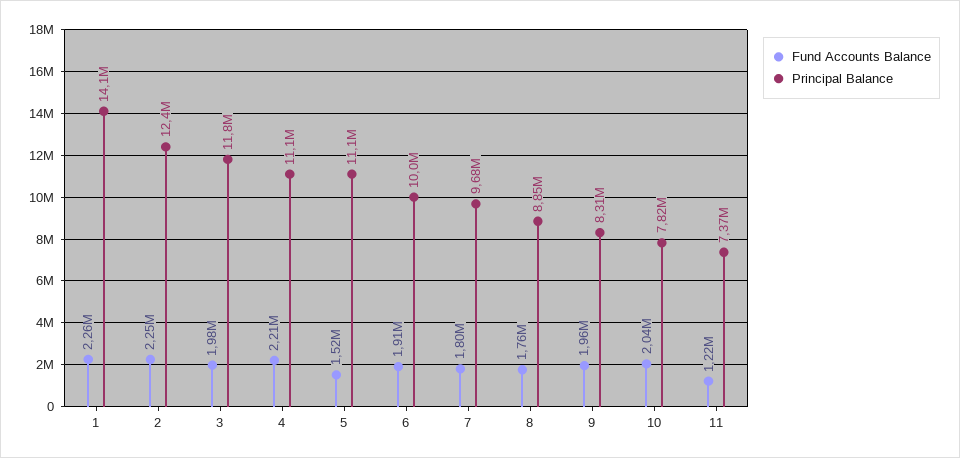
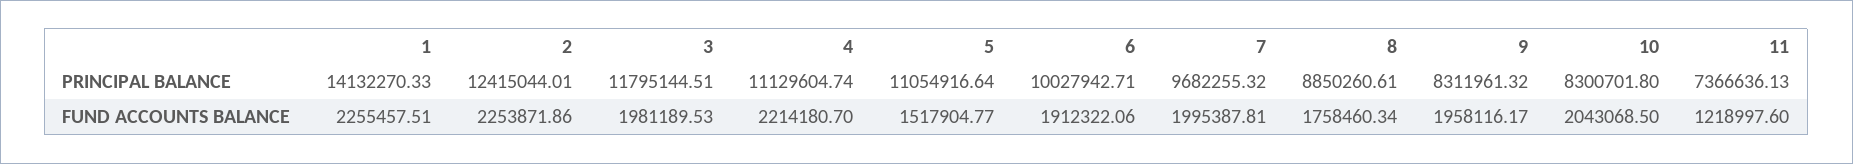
Fund Accounts Balance, 7: 1800000 -> 1995387.81
Principal Balance, 10: 7820000 -> 8300701.8

